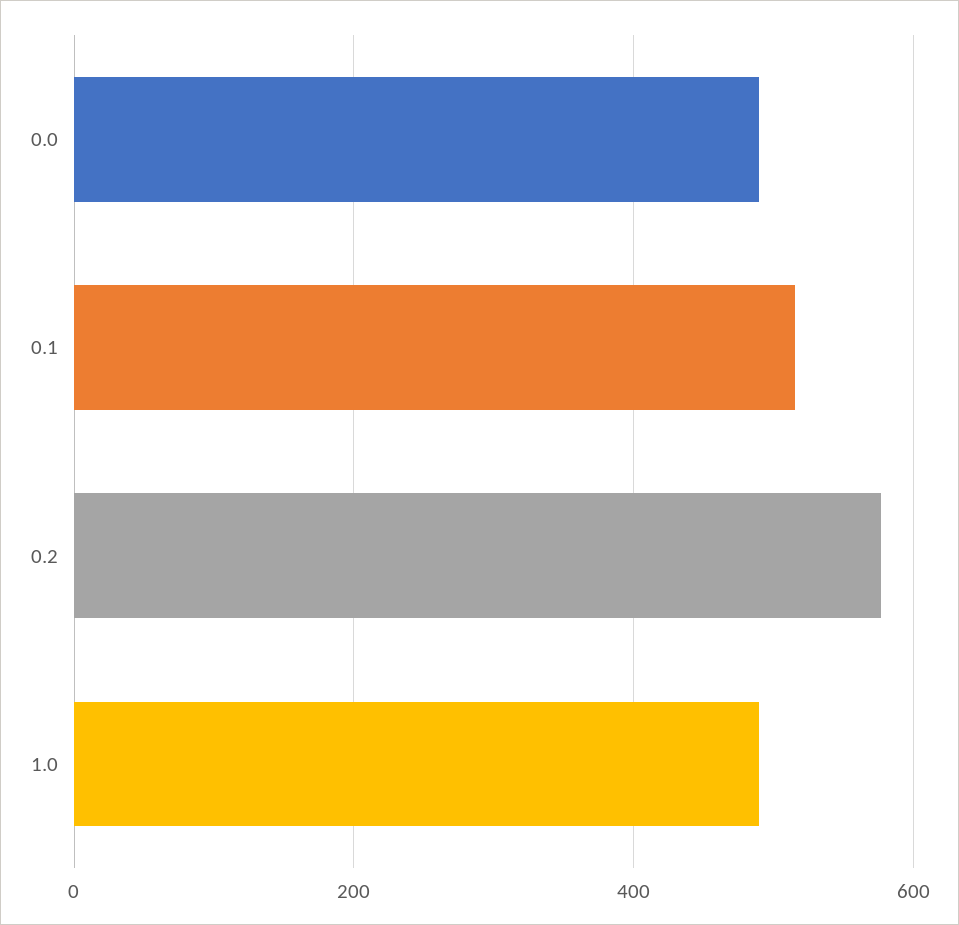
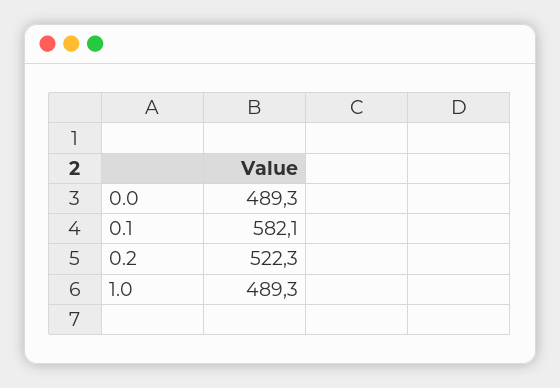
0.1: 520 -> 582.1
0.2: 580 -> 522.3

